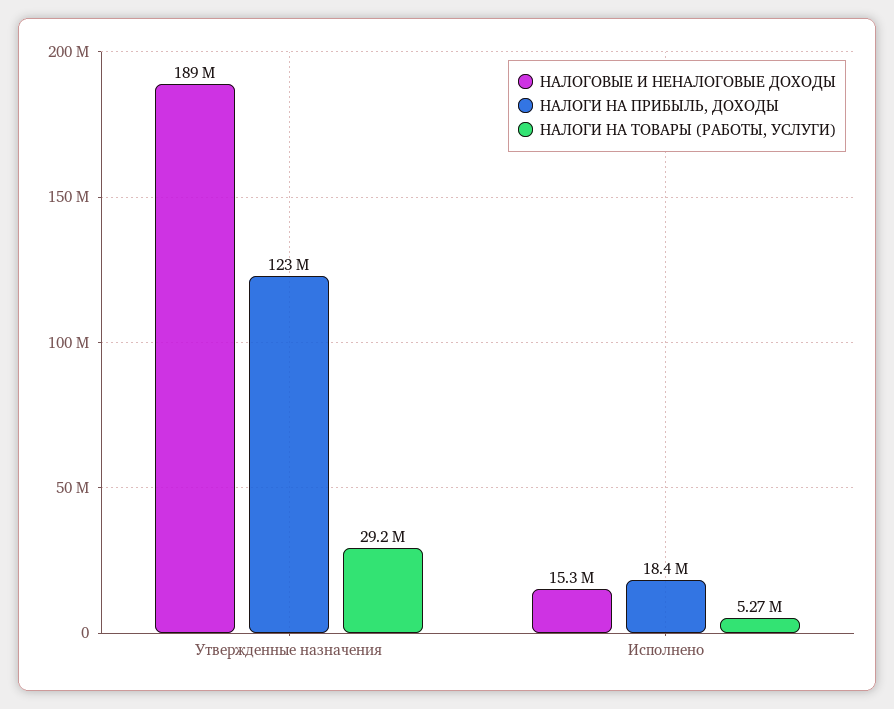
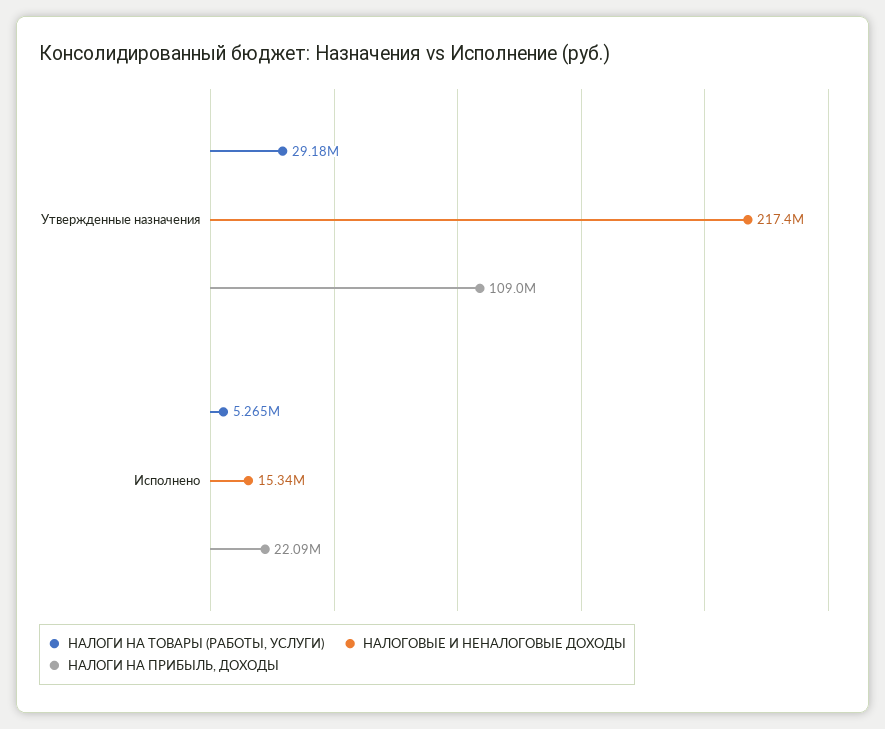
НАЛОГОВЫЕ И НЕНАЛОГОВЫЕ ДОХОДЫ, Утвержденные назначения: 189000000 -> 217400000
НАЛОГИ НА ПРИБЫЛЬ, ДОХОДЫ, Утвержденные назначения: 123000000 -> 109000000
НАЛОГИ НА ПРИБЫЛЬ, ДОХОДЫ, Исполнено: 18400000 -> 22090000

